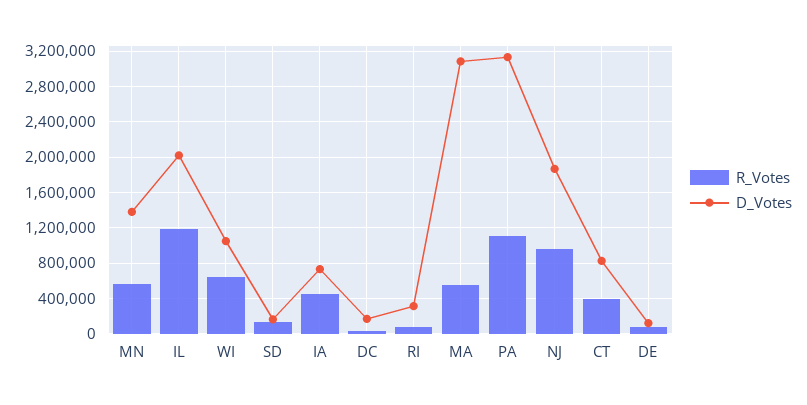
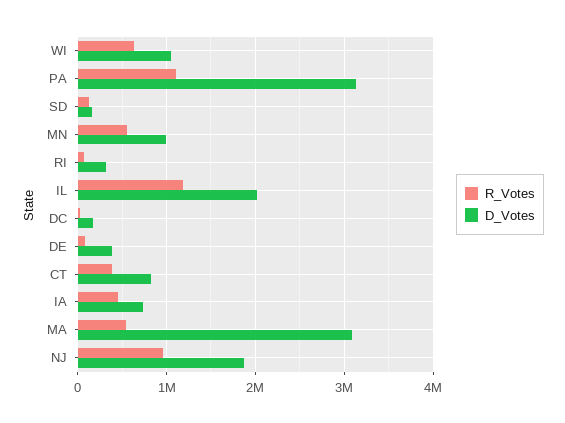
D_Votes, MN: 1400000 -> 1000000
D_Votes, DE: 100000 -> 400000

